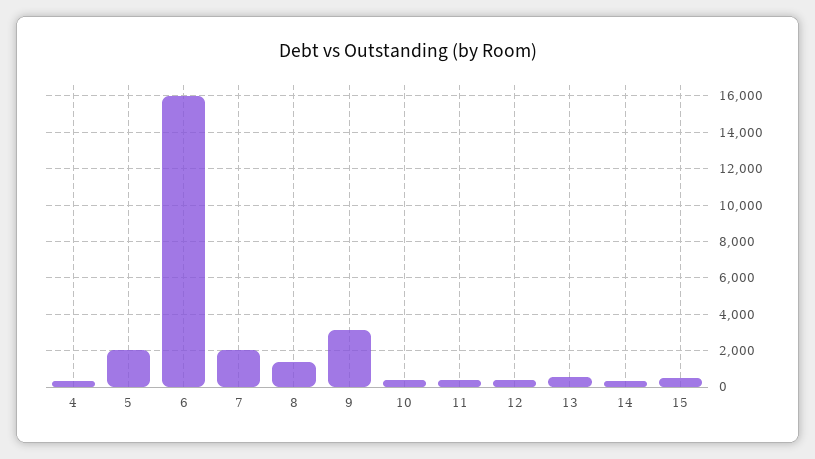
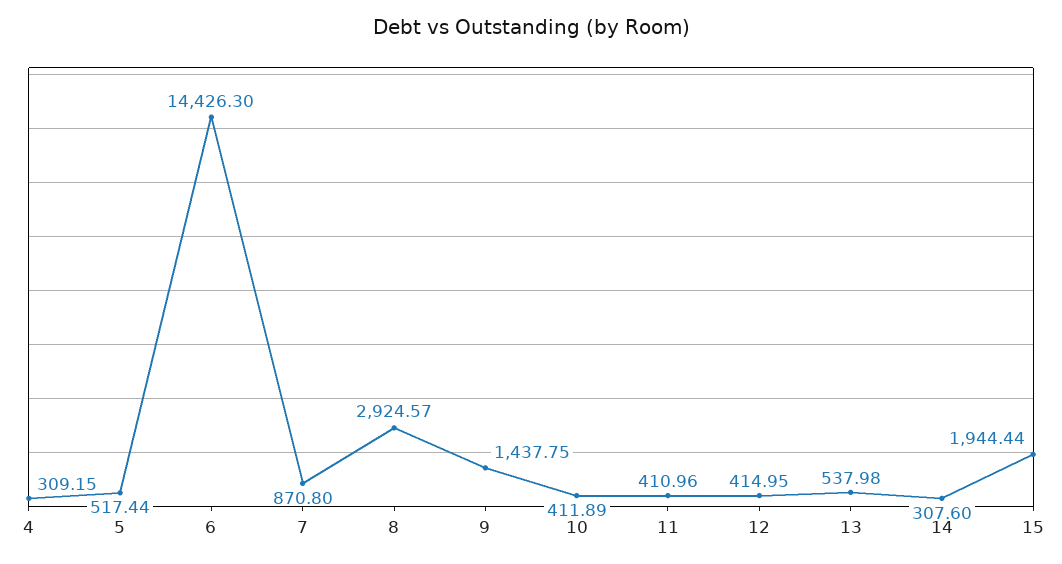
5: 2000 -> 517.44
6: 16000 -> 14426.3
7: 2000 -> 870.8
8: 1500 -> 2924.57
9: 3000 -> 1437.75
15: 500 -> 1944.44

